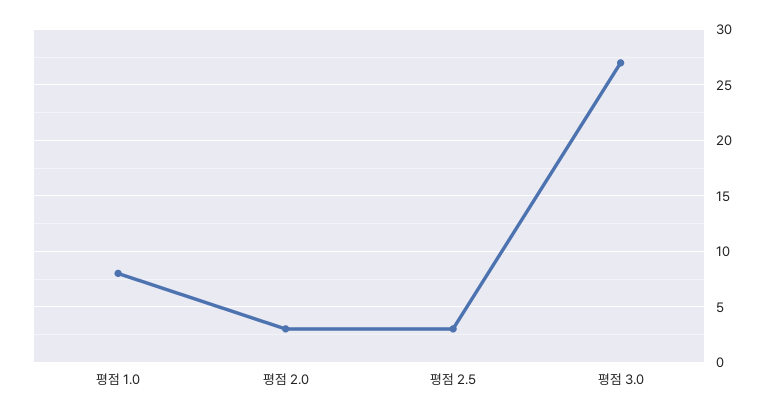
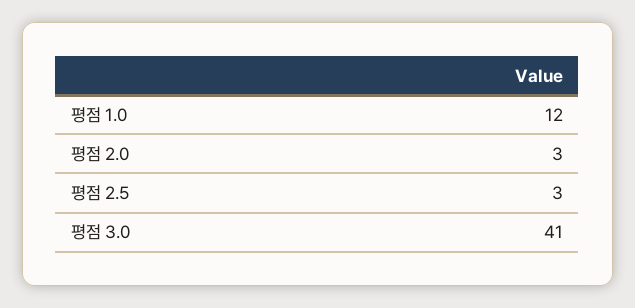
평점 1.0: 8 -> 12
평점 3.0: 27 -> 41

